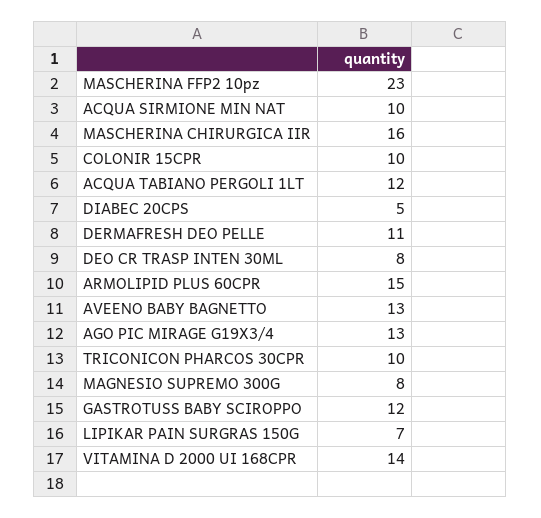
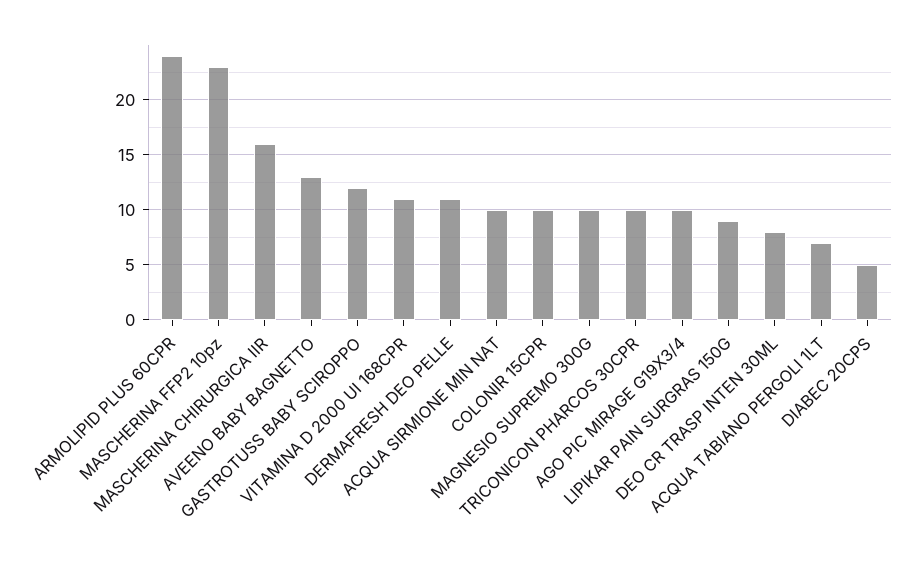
ACQUA TABIANO PERGOLI 1LT: 12 -> 7
ARMOLIPID PLUS 60CPR: 15 -> 24
AGO PIC MIRAGE G19X3/4: 13 -> 10
MAGNESIO SUPREMO 300G: 8 -> 10
LIPIKAR PAIN SURGRAS 150G: 7 -> 9
VITAMINA D 2000 UI 168CPR: 14 -> 11

